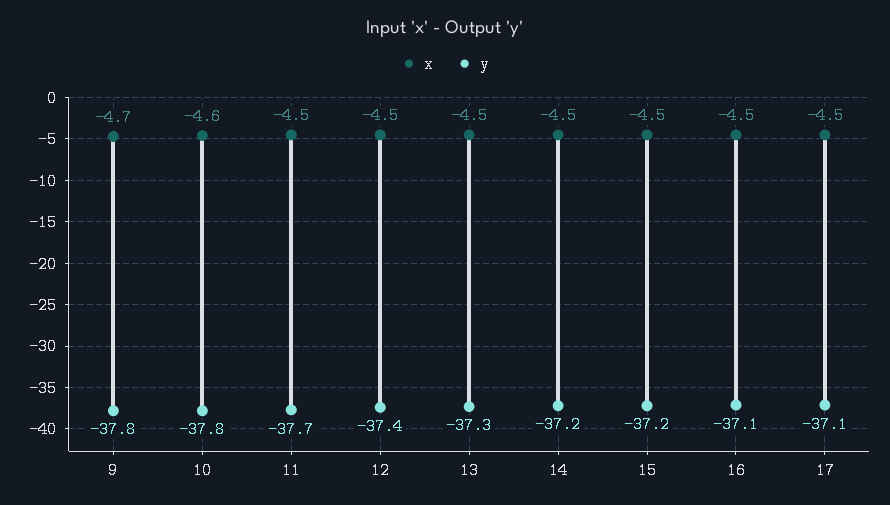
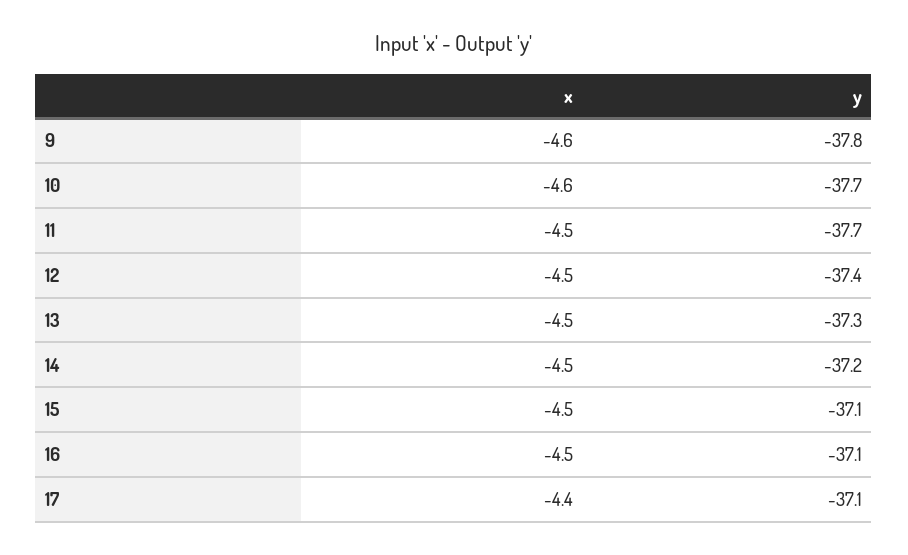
x, 9: -4.7 -> -4.6
y, 10: -37.8 -> -37.7
y, 15: -37.2 -> -37.1
x, 17: -4.5 -> -4.4

